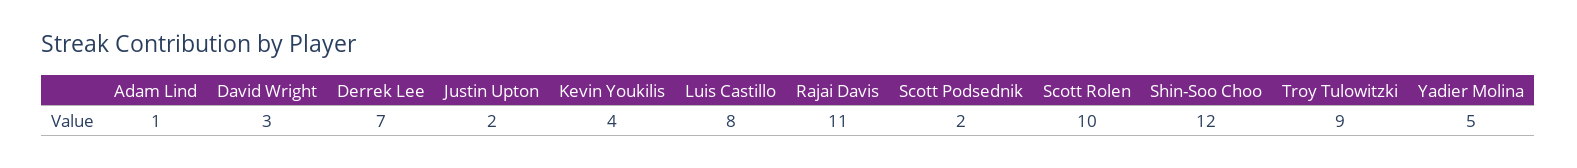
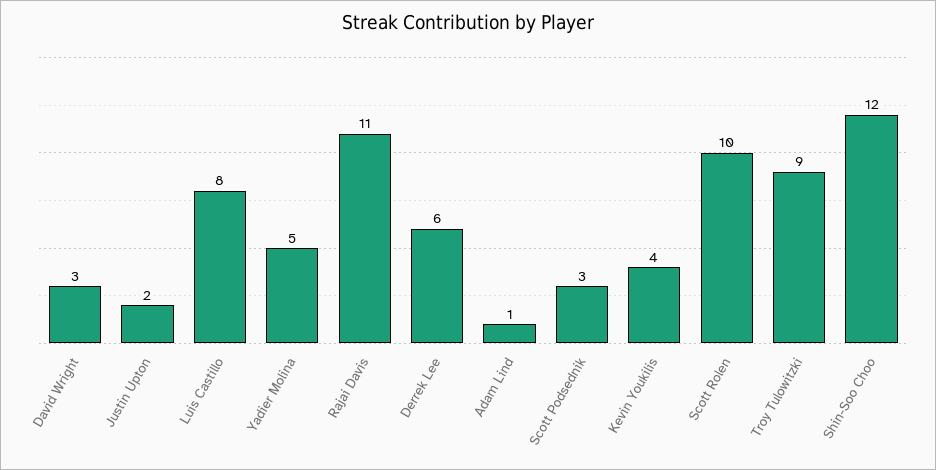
Derrek Lee: 7 -> 6
Scott Podsednik: 2 -> 3

